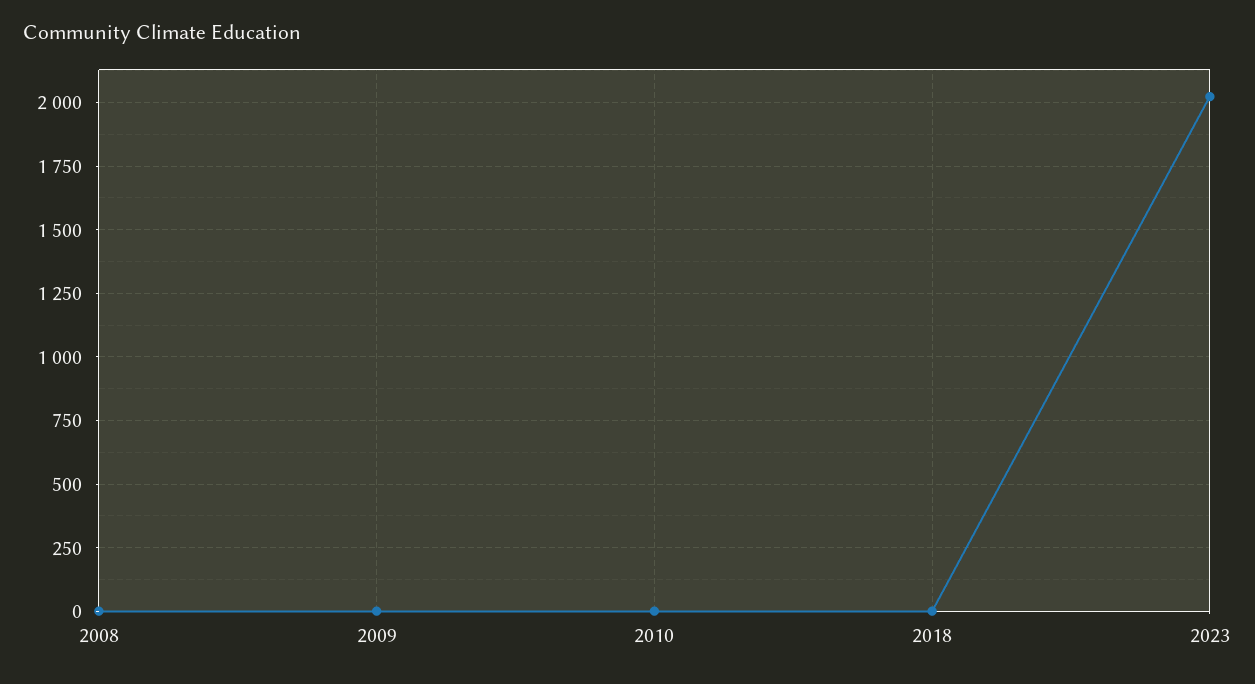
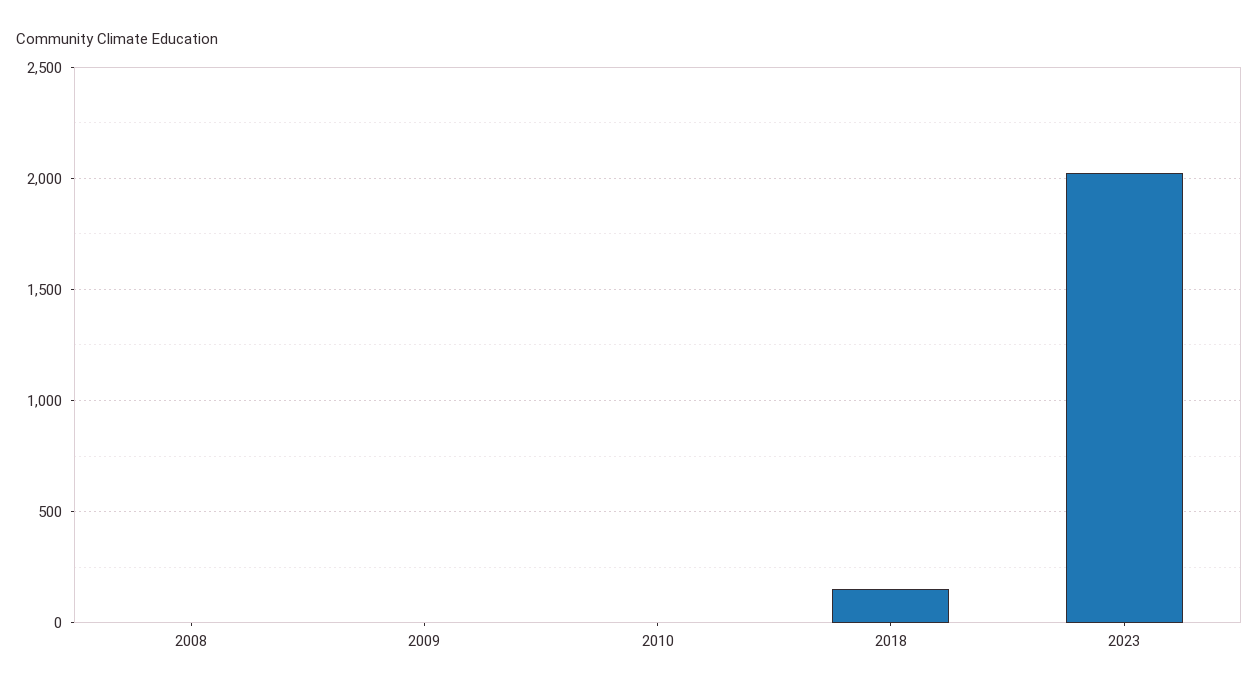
2018: 0 -> 150

